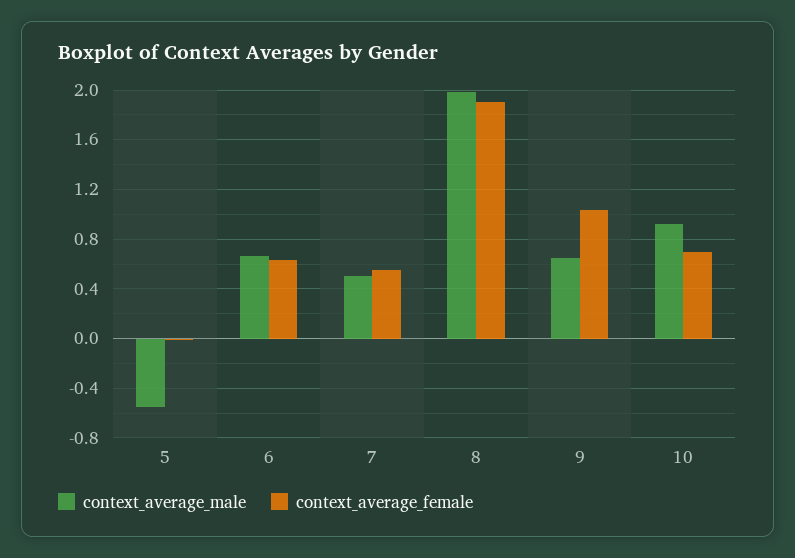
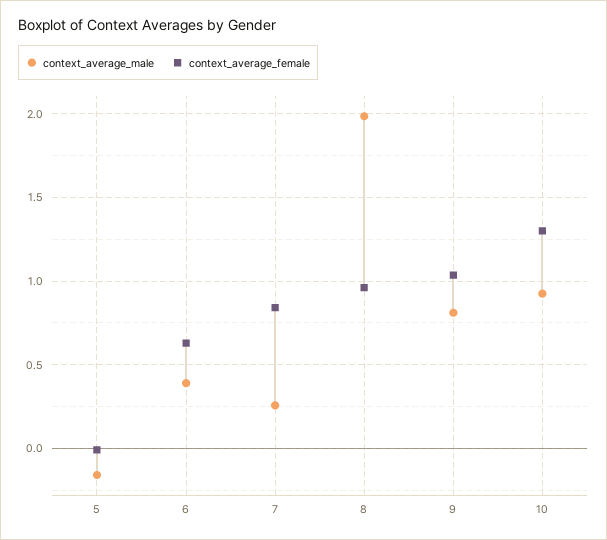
context_average_male, 5: -0.55 -> -0.15
context_average_male, 6: 0.65 -> 0.4
context_average_male, 7: 0.5 -> 0.25
context_average_female, 7: 0.55 -> 0.85
context_average_female, 8: 1.9 -> 0.95
context_average_male, 9: 0.65 -> 0.8
context_average_female, 10: 0.7 -> 1.3

